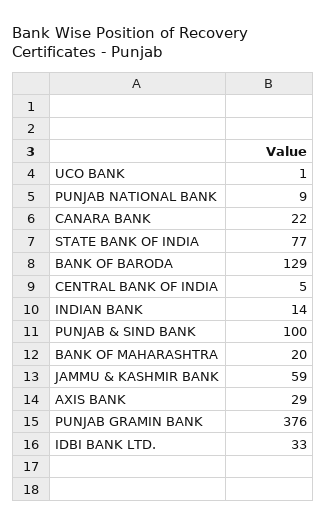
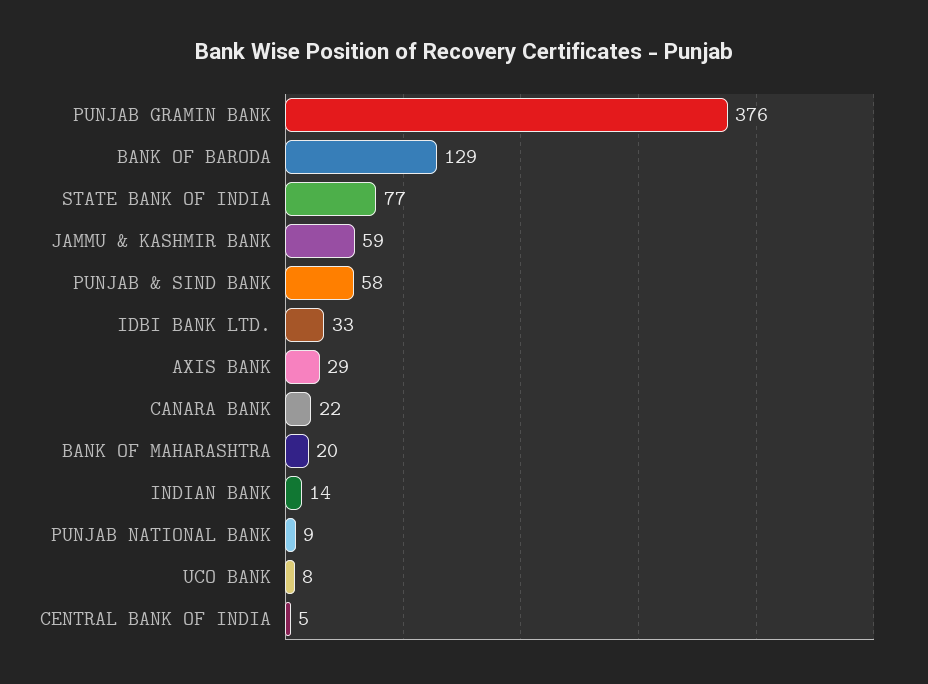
UCO BANK: 1 -> 8
PUNJAB & SIND BANK: 100 -> 58

